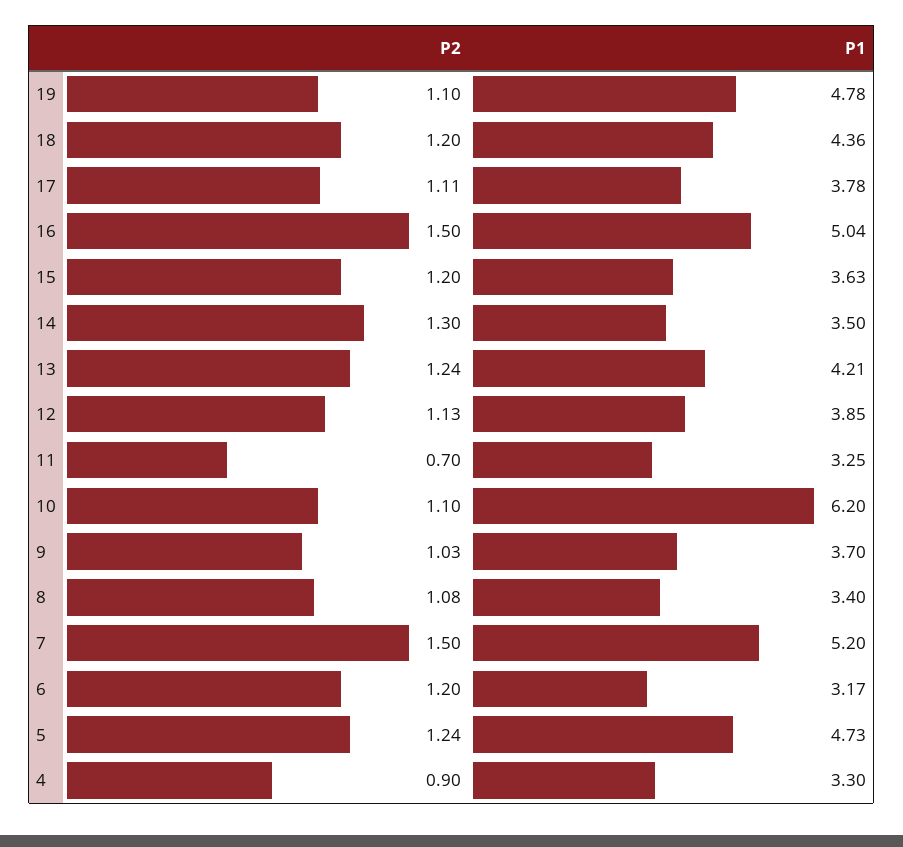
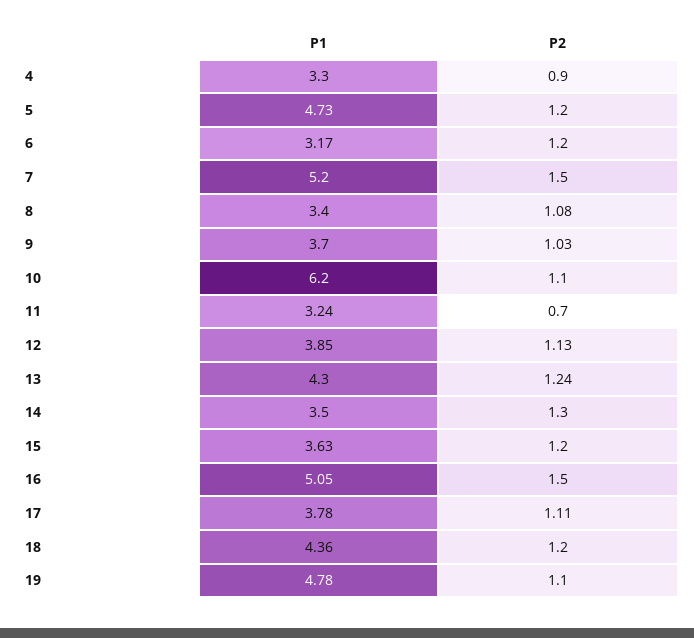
P1, 16: 5.04 -> 5.05
P1, 13: 4.21 -> 4.3
P1, 11: 3.25 -> 3.24
P2, 5: 1.24 -> 1.2

